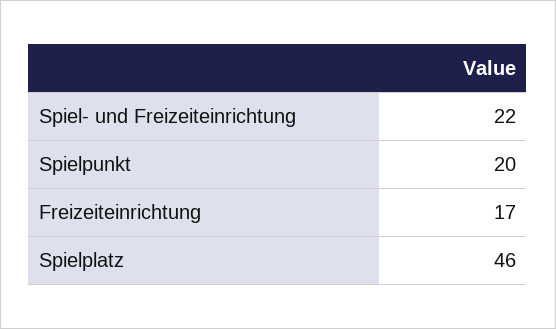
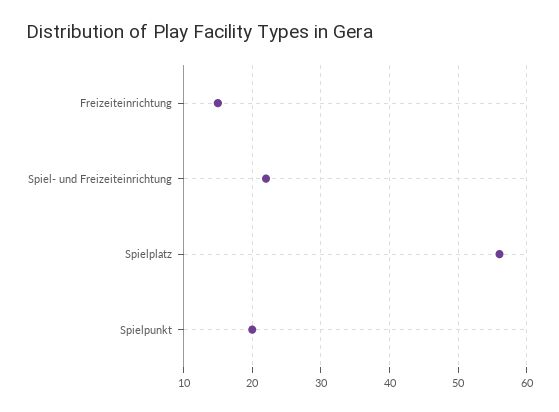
Freizeiteinrichtung: 17 -> 15
Spielplatz: 46 -> 56

